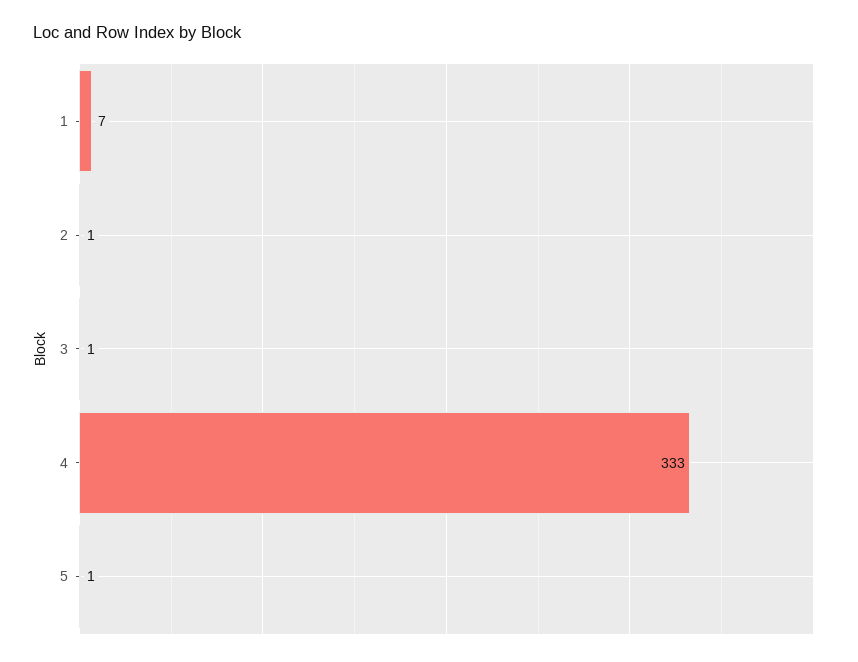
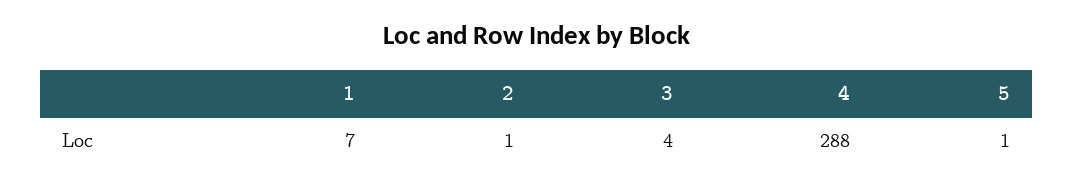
3: 1 -> 4
4: 333 -> 288

